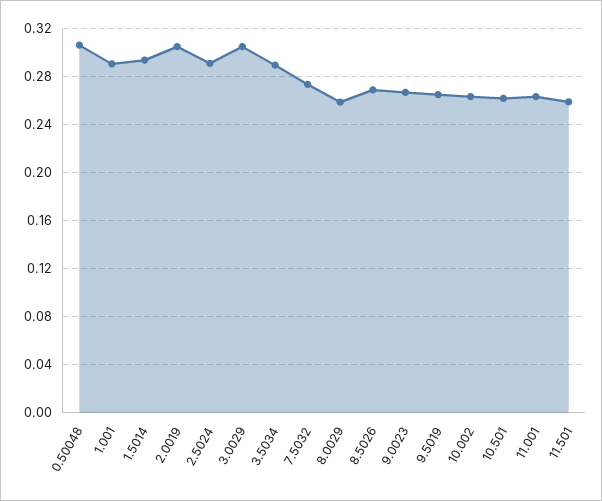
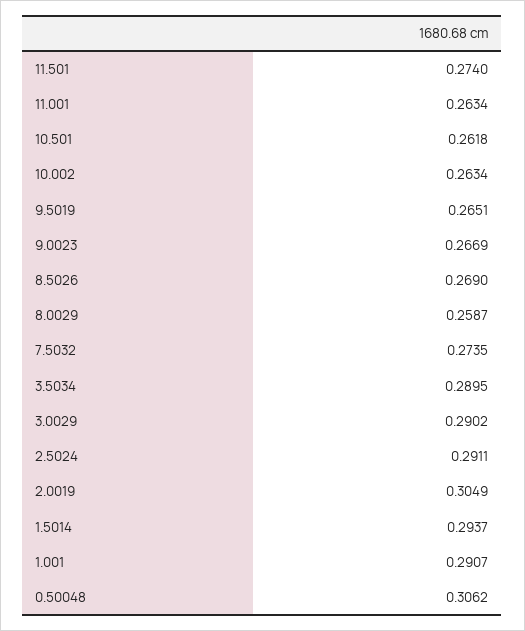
3.0029: 0.305 -> 0.2902
11.501: 0.26 -> 0.274

